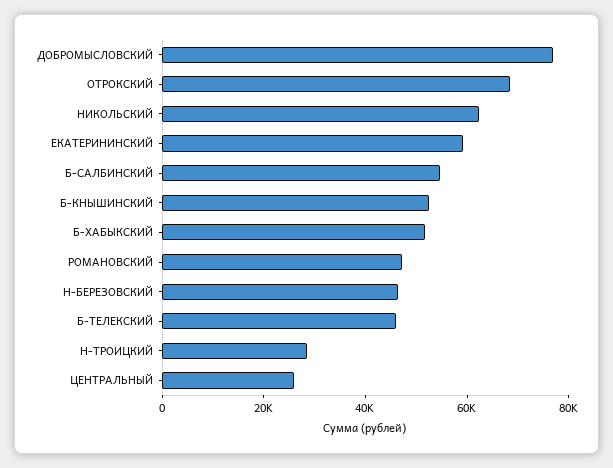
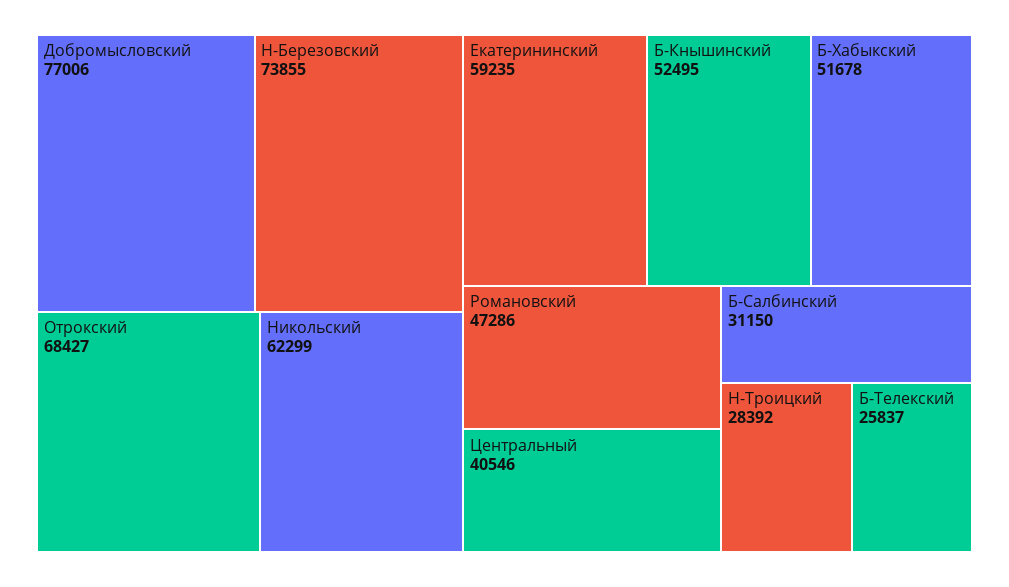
Б-САЛБИНСКИЙ: 55000 -> 31150
Н-БЕРЕЗОВСКИЙ: 45000 -> 73855
Б-ТЕЛЕКСКИЙ: 45000 -> 25837
ЦЕНТРАЛЬНЫЙ: 25000 -> 40546

